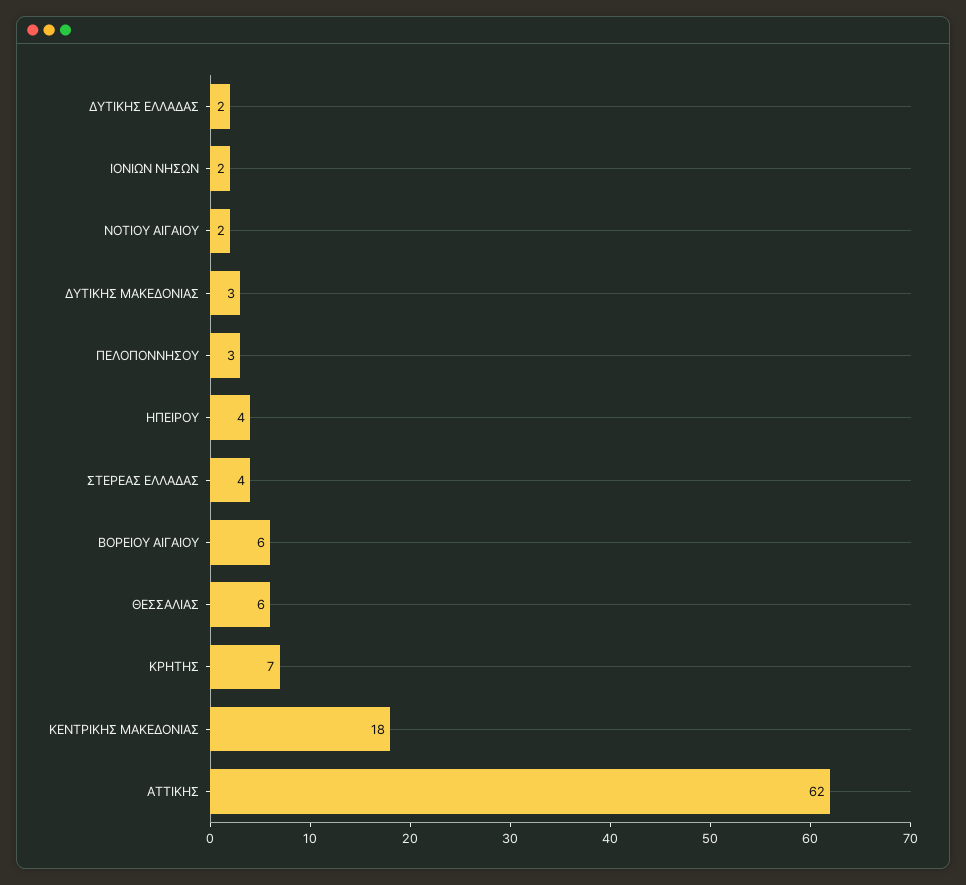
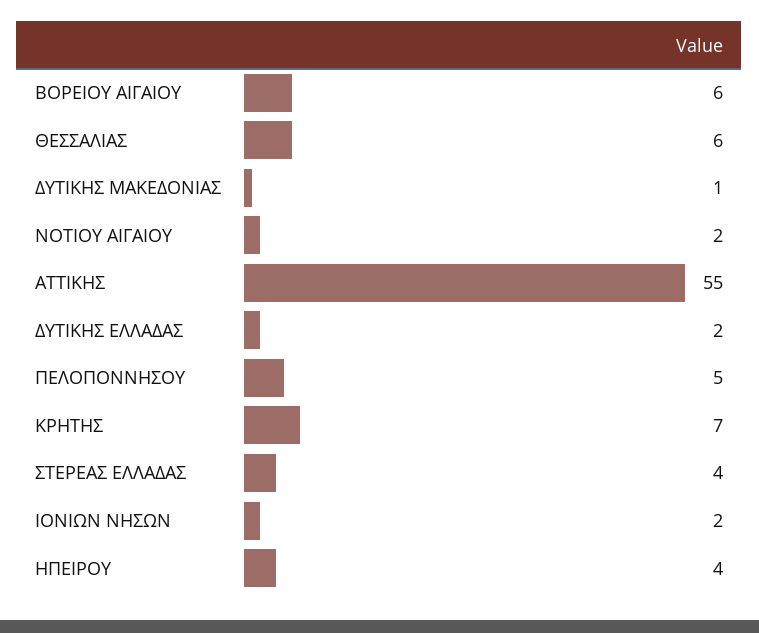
ΔΥΤΙΚΗΣ ΜΑΚΕΔΟΝΙΑΣ: 3 -> 1
ΠΕΛΟΠΟΝΝΗΣΟΥ: 3 -> 5
ΚΕΝΤΡΙΚΗΣ ΜΑΚΕΔΟΝΙΑΣ: 18 -> none
ΑΤΤΙΚΗΣ: 62 -> 55

